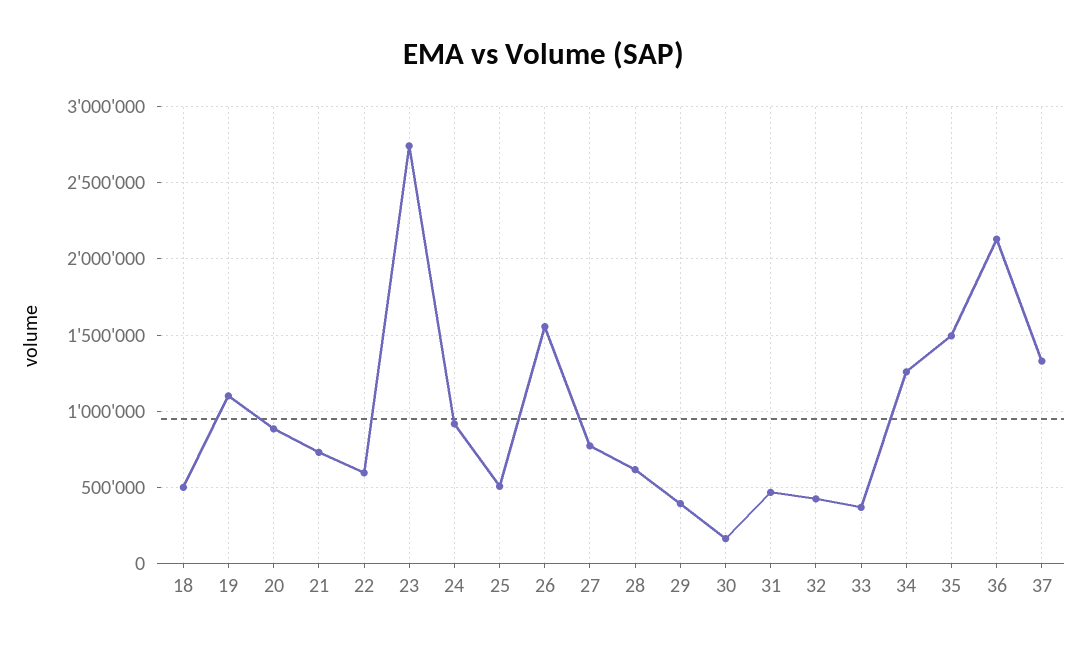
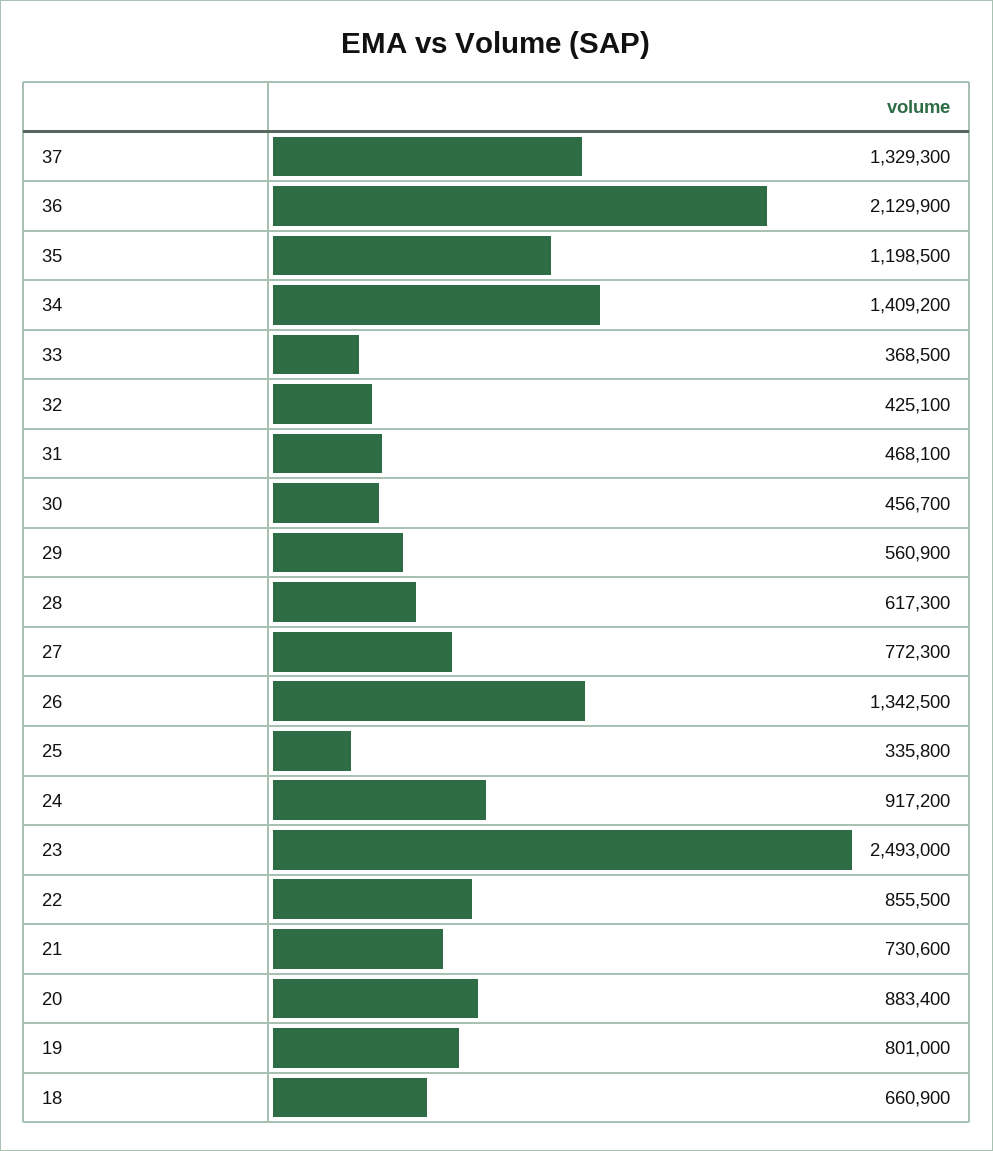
18: 500000 -> 660900
19: 1100000 -> 801000
22: 600000 -> 855500
23: 2750000 -> 2493000
25: 500000 -> 335800
26: 1550000 -> 1342500
29: 400000 -> 560900
30: 150000 -> 456700
34: 1250000 -> 1409200
35: 1500000 -> 1198500

